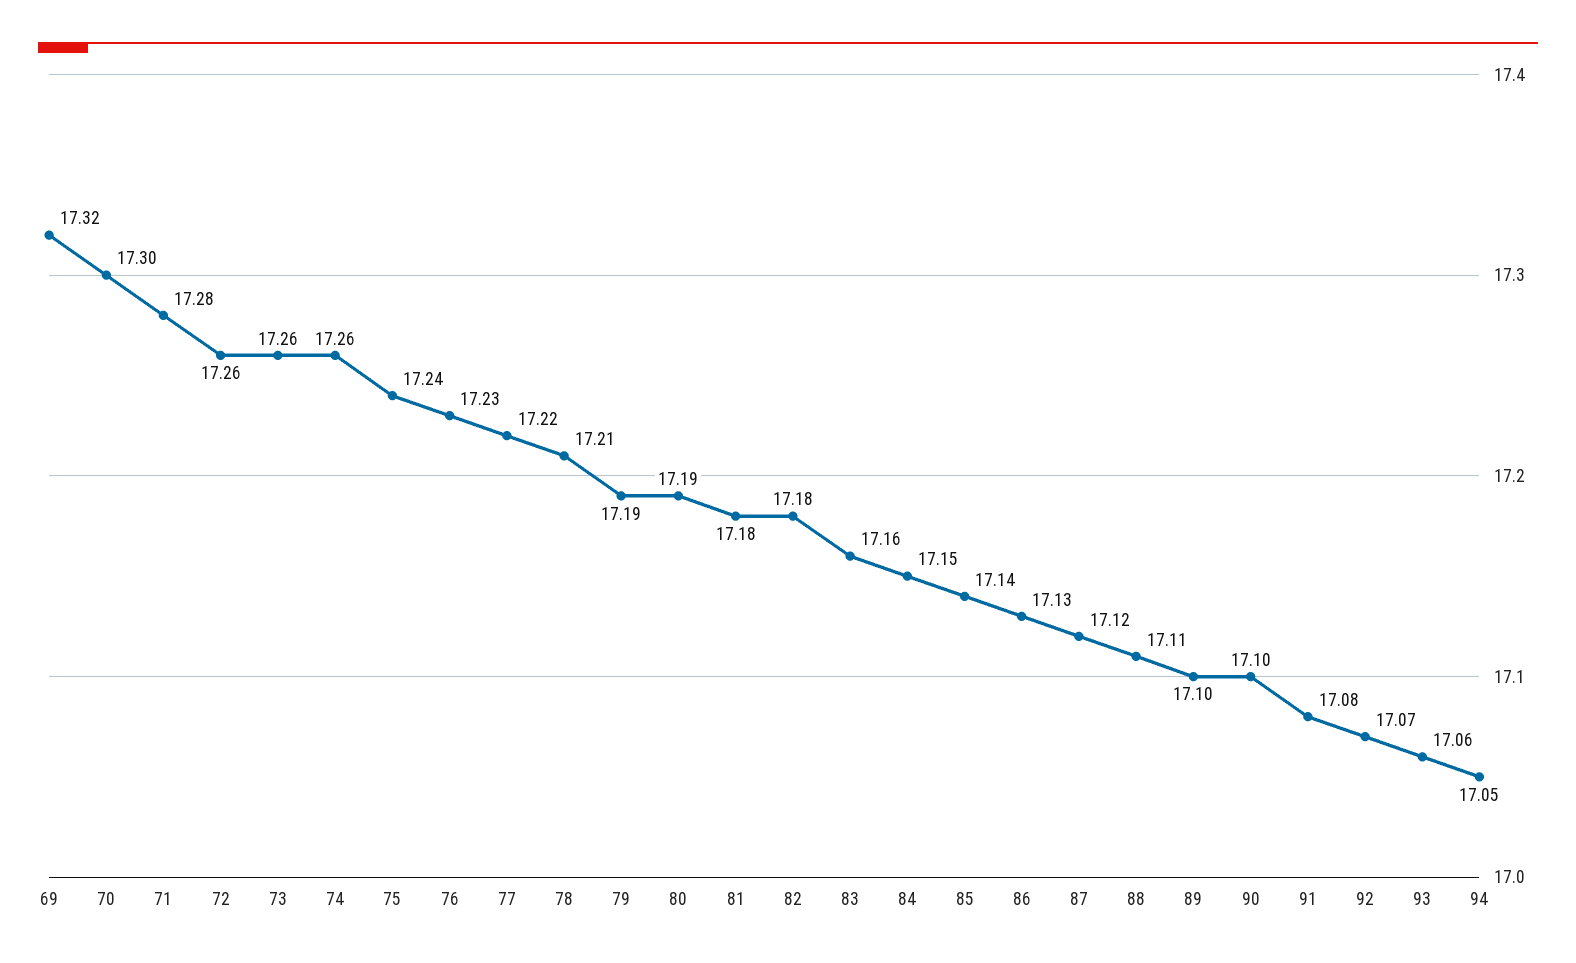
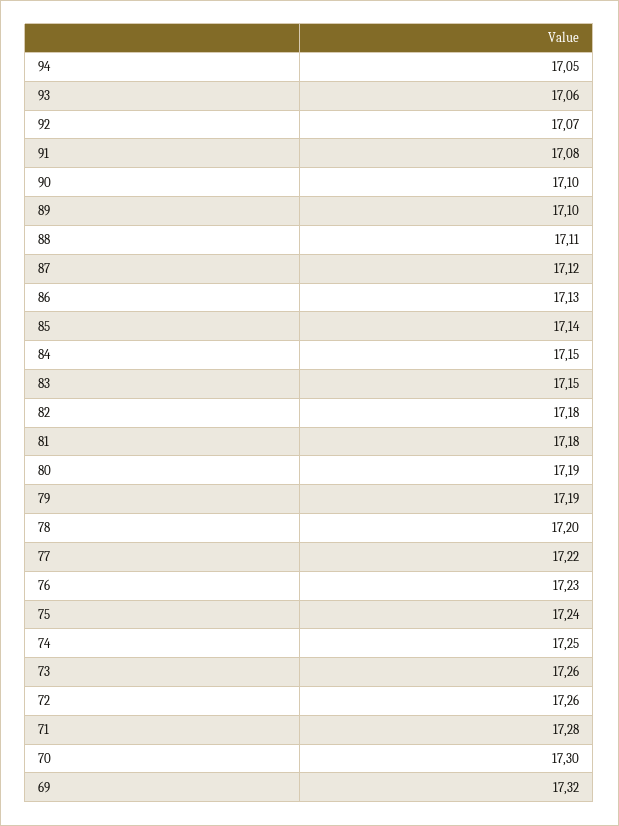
74: 17.26 -> 17.25
78: 17.21 -> 17.2
83: 17.16 -> 17.15

